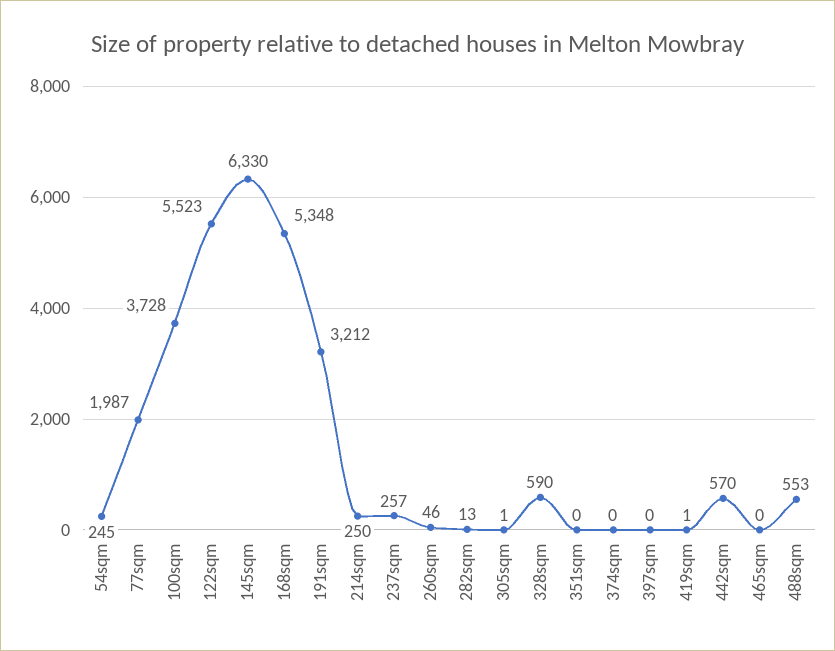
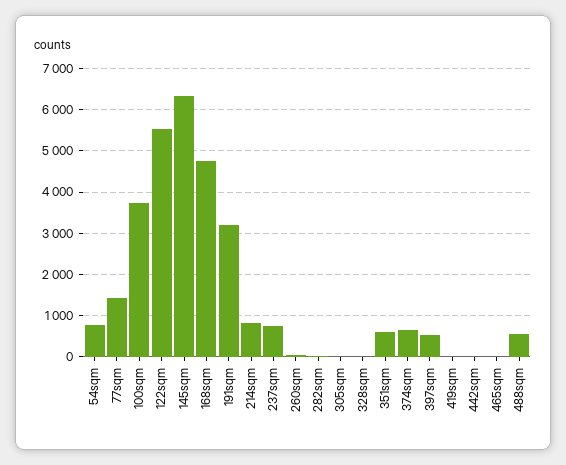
54sqm: 245 -> 800
77sqm: 1987 -> 1400
168sqm: 5348 -> 4800
214sqm: 250 -> 800
237sqm: 257 -> 800
328sqm: 590 -> 0
351sqm: 0 -> 600
374sqm: 0 -> 600
397sqm: 0 -> 600
442sqm: 570 -> 0

